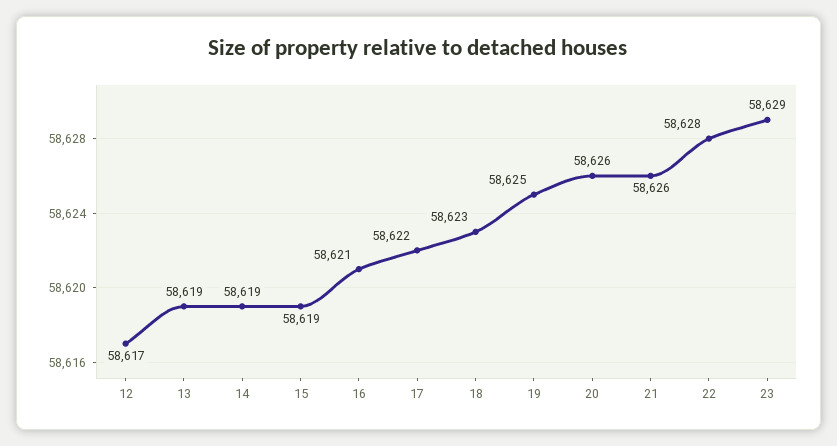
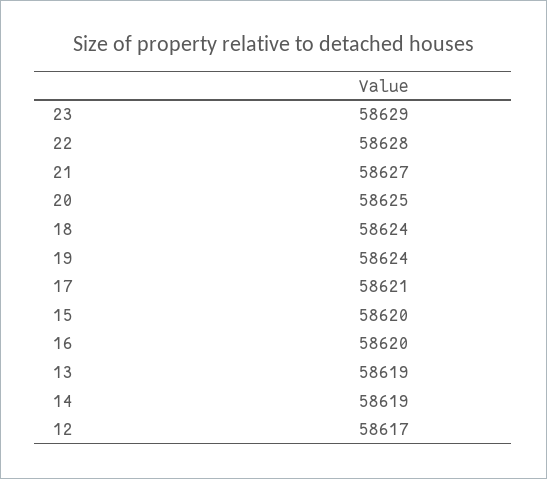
15: 58619 -> 58620
16: 58621 -> 58620
17: 58622 -> 58621
18: 58623 -> 58624
19: 58625 -> 58624
20: 58626 -> 58625
21: 58626 -> 58627

